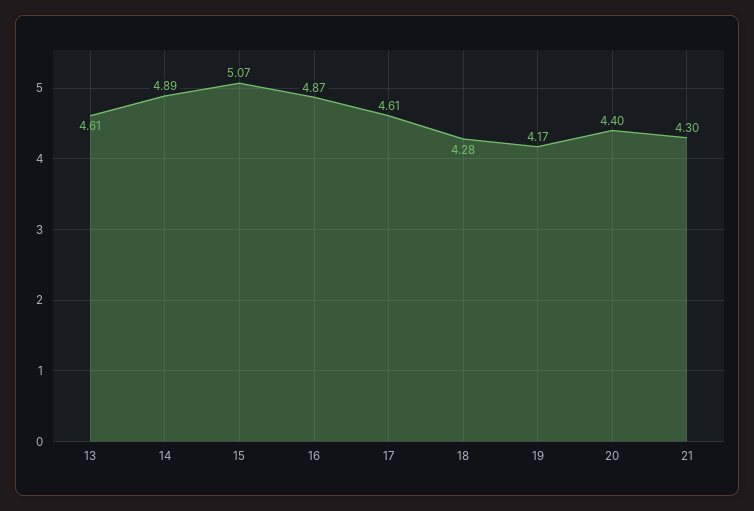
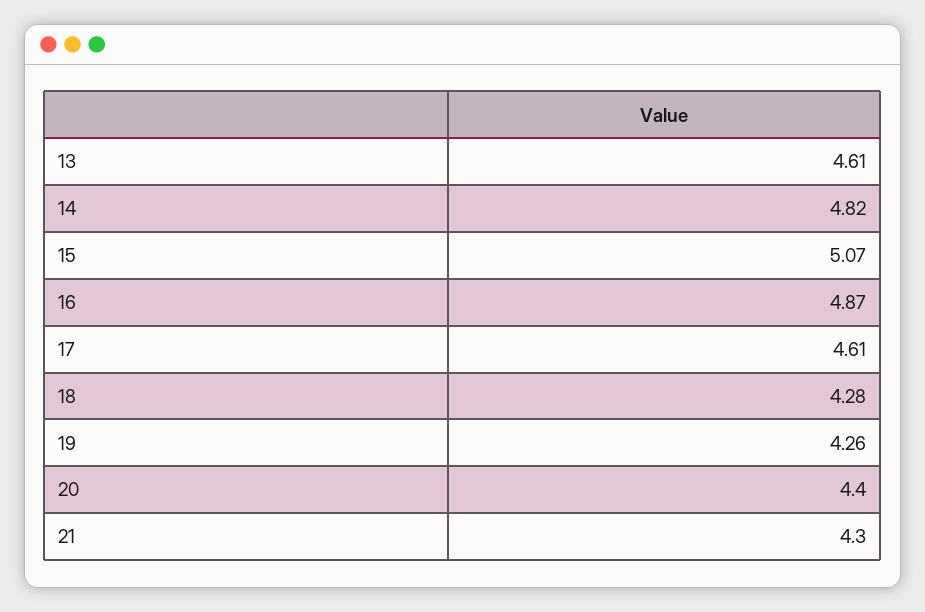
14: 4.89 -> 4.82
19: 4.17 -> 4.26

